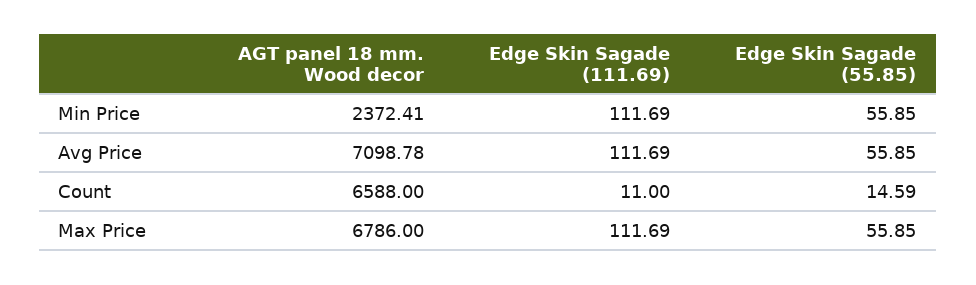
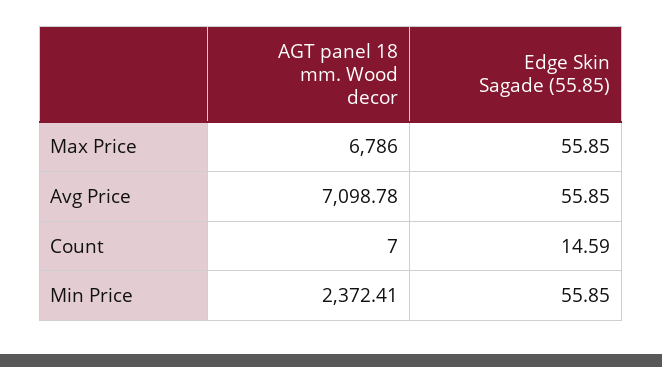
Edge Skin Sagade (111.69), Min Price: 111.69 -> none
Edge Skin Sagade (111.69), Avg Price: 111.69 -> none
AGT panel 18 mm. Wood decor, Count: 6588 -> 7
Edge Skin Sagade (111.69), Count: 11 -> none
Edge Skin Sagade (111.69), Max Price: 111.69 -> none

